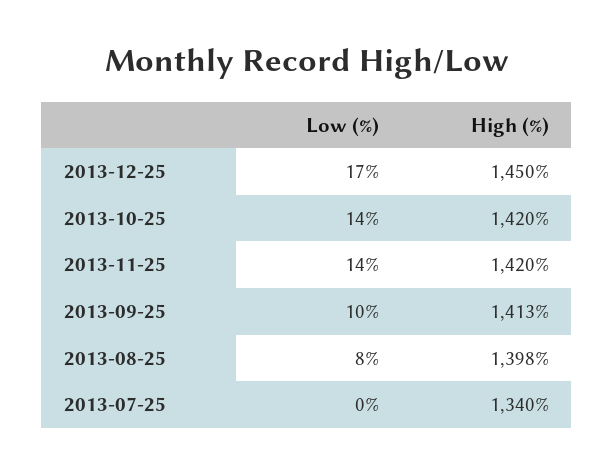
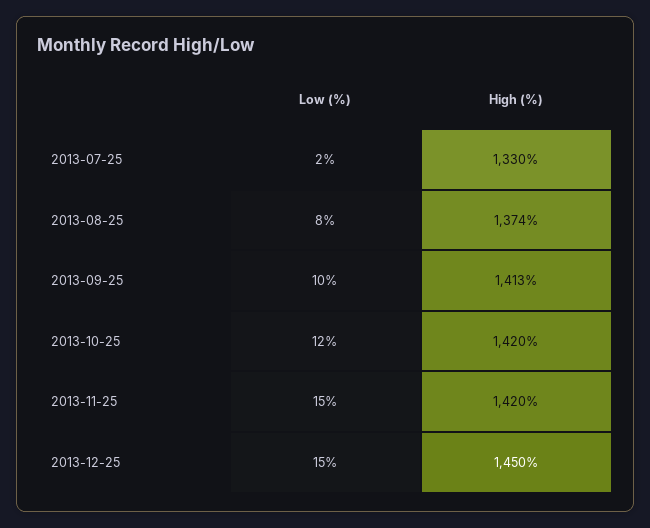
Low (%), 2013-12-25: 17 -> 15
Low (%), 2013-10-25: 14 -> 12
Low (%), 2013-11-25: 14 -> 15
High (%), 2013-08-25: 1398 -> 1374
Low (%), 2013-07-25: 0 -> 2
High (%), 2013-07-25: 1340 -> 1330

